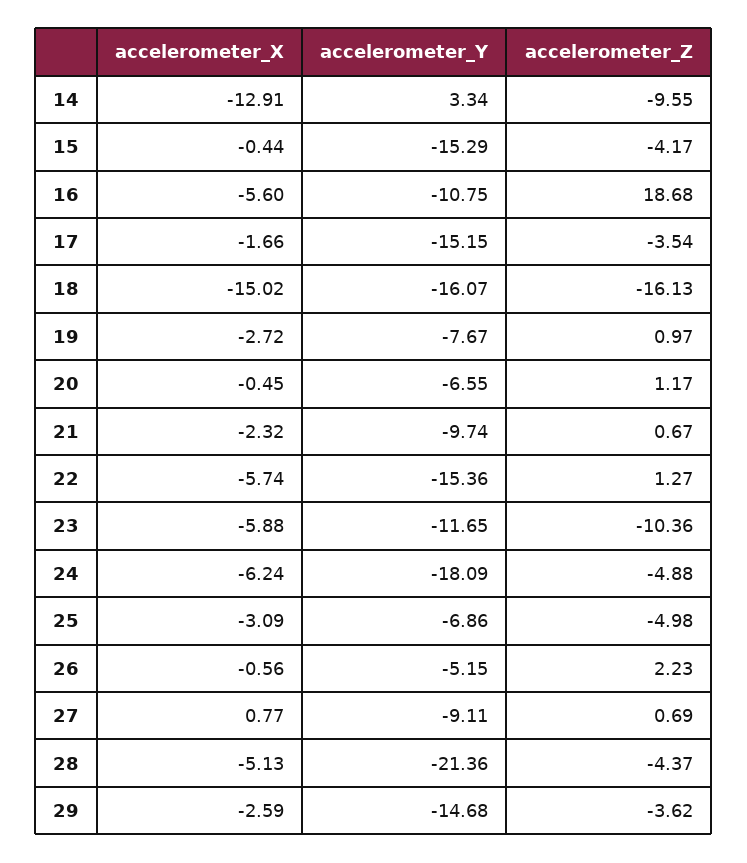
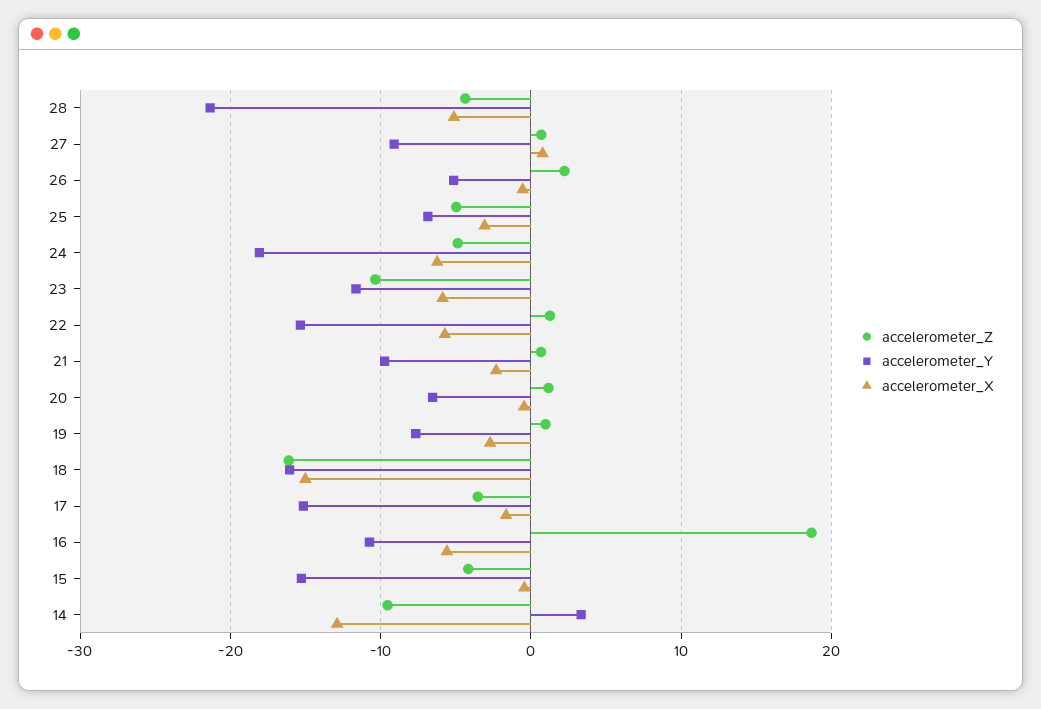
accelerometer_X, 29: -2.59 -> none
accelerometer_Y, 29: -14.68 -> none
accelerometer_Z, 29: -3.62 -> none

